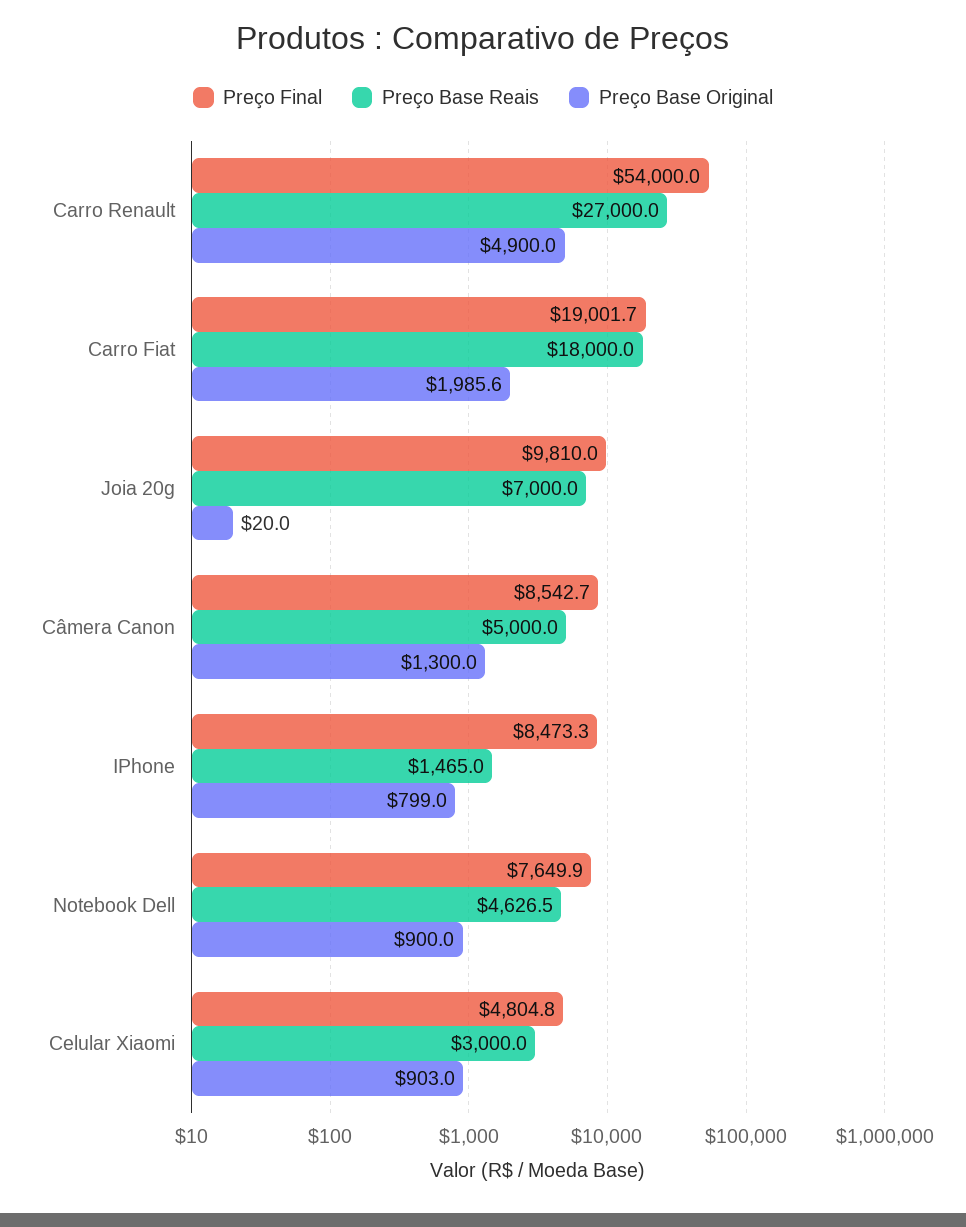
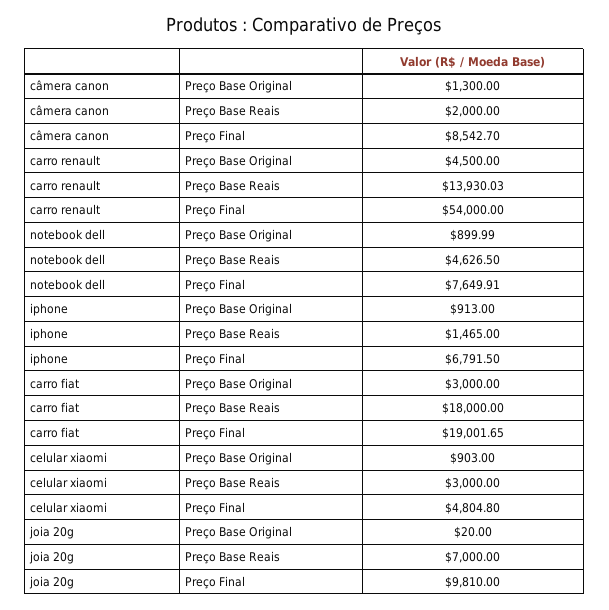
Preço Base Reais, Carro Renault: 27000 -> 13930.03
Preço Base Original, Carro Renault: 4900 -> 4500
Preço Base Original, Carro Fiat: 1985.6 -> 3000
Preço Base Reais, Câmera Canon: 5000 -> 2000
Preço Final, IPhone: 8473.3 -> 6791.5
Preço Base Original, IPhone: 799 -> 913

